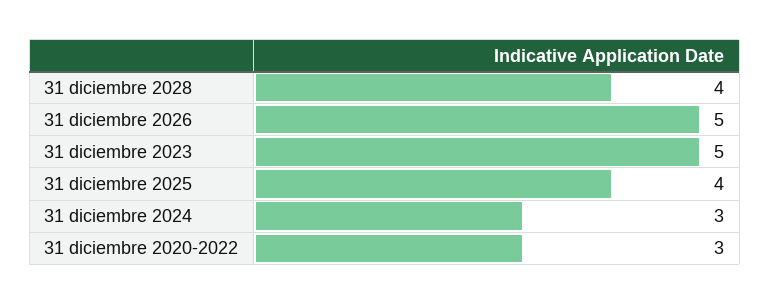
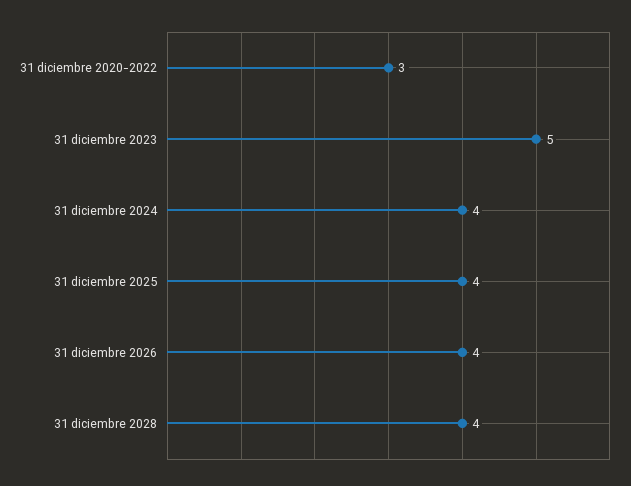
31 diciembre 2026: 5 -> 4
31 diciembre 2024: 3 -> 4

